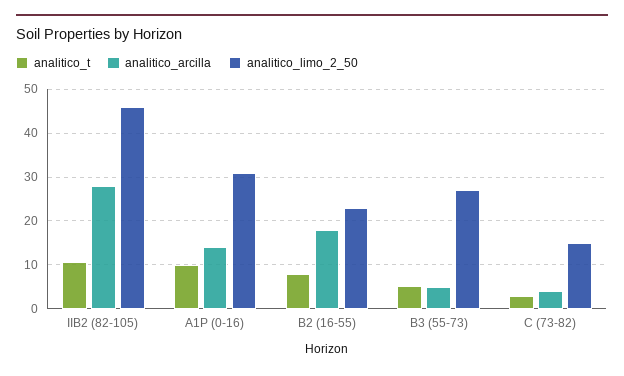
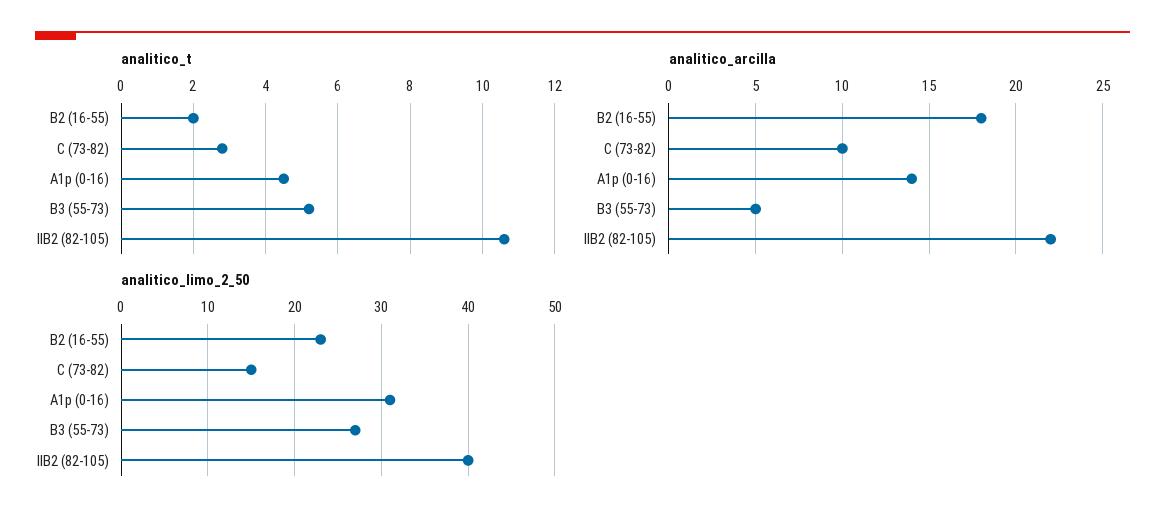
analitico_arcilla, IIB2 (82-105): 28 -> 22
analitico_limo_2_50, IIB2 (82-105): 46 -> 40
analitico_t, A1P (0-16): 10 -> 4.5
analitico_t, B2 (16-55): 8 -> 2
analitico_arcilla, C (73-82): 4 -> 10

